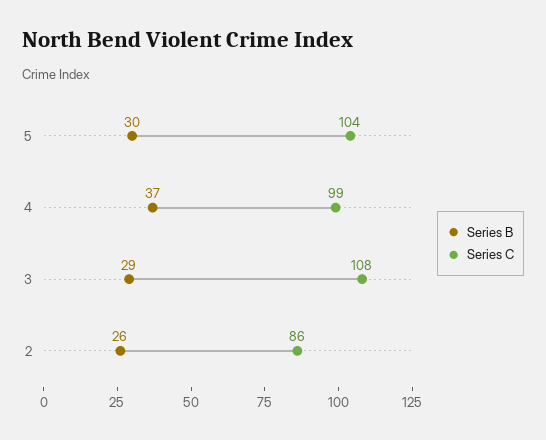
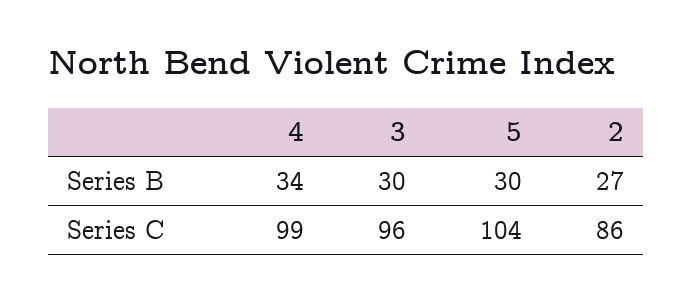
Series B, 4: 37 -> 34
Series B, 3: 29 -> 30
Series C, 3: 108 -> 96
Series B, 2: 26 -> 27

